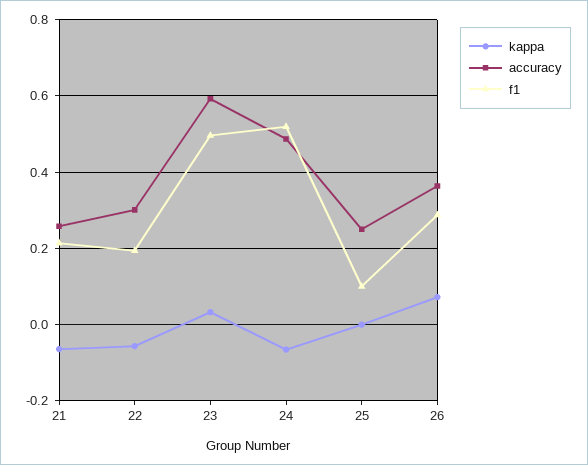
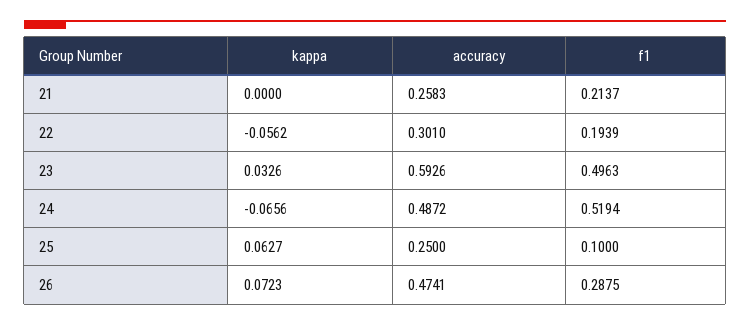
kappa, 21: -0.06 -> 0
kappa, 25: 0 -> 0.0627
accuracy, 26: 0.36 -> 0.4741

